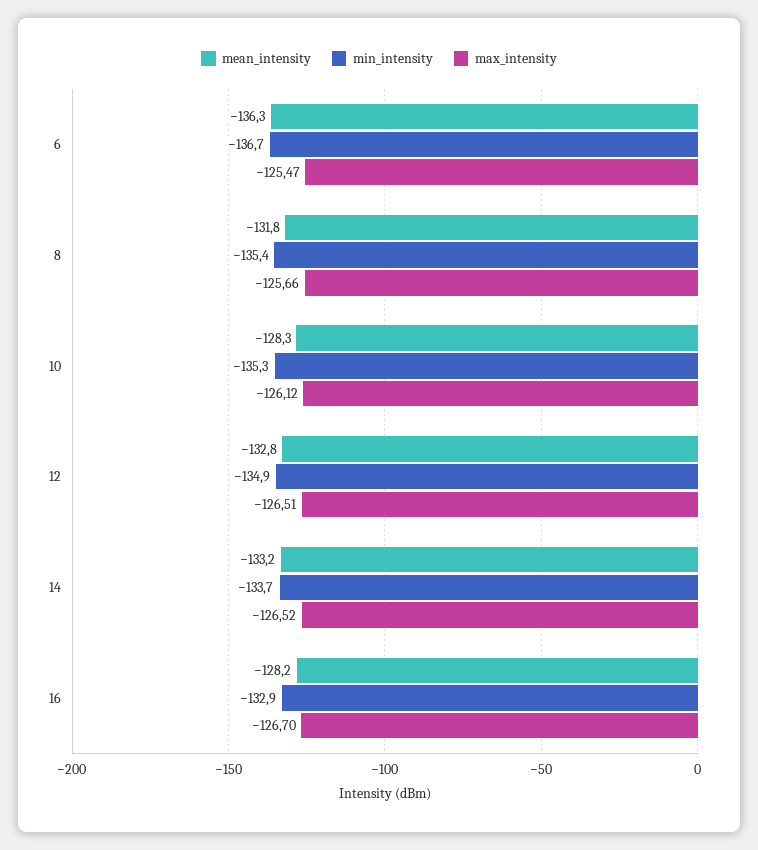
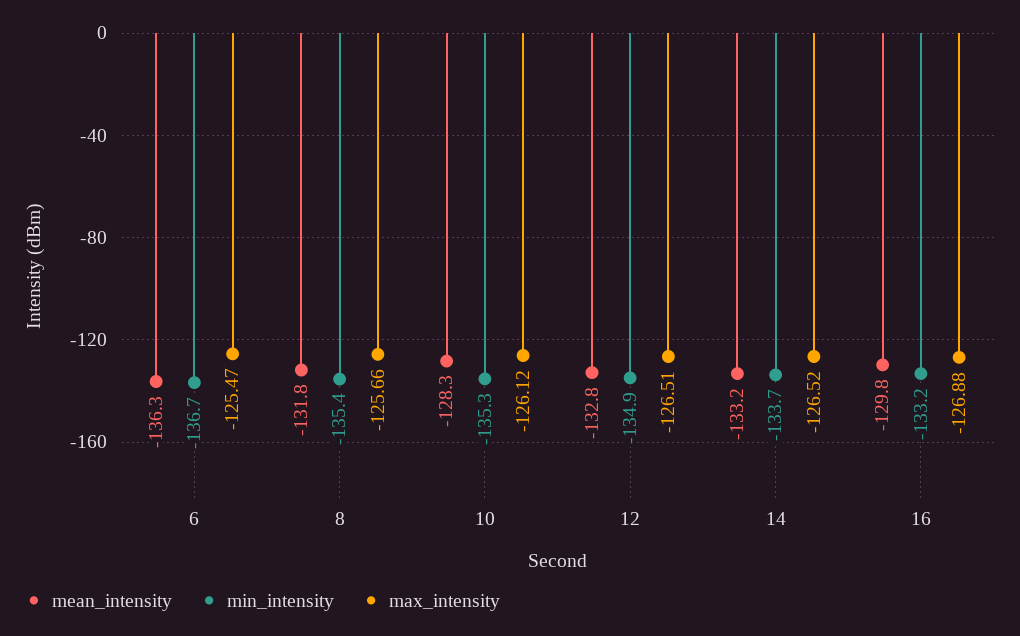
mean_intensity, 16: -128.2 -> -129.8
min_intensity, 16: -132.9 -> -133.2
max_intensity, 16: -126.7 -> -126.88

